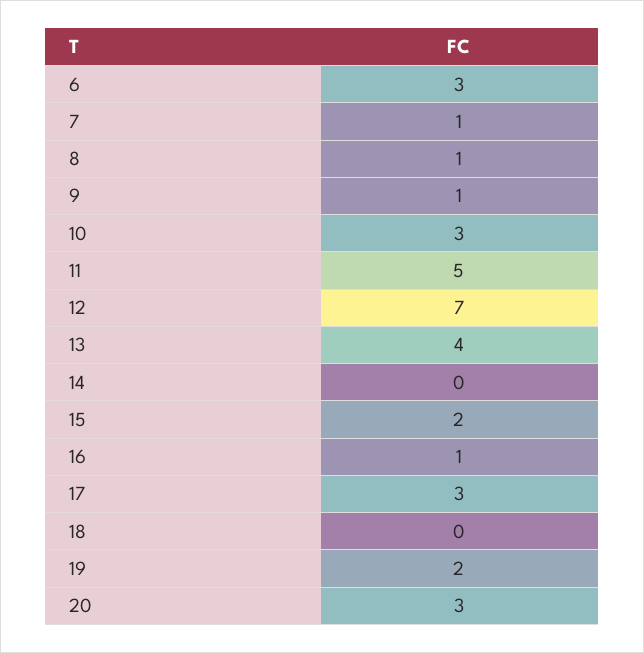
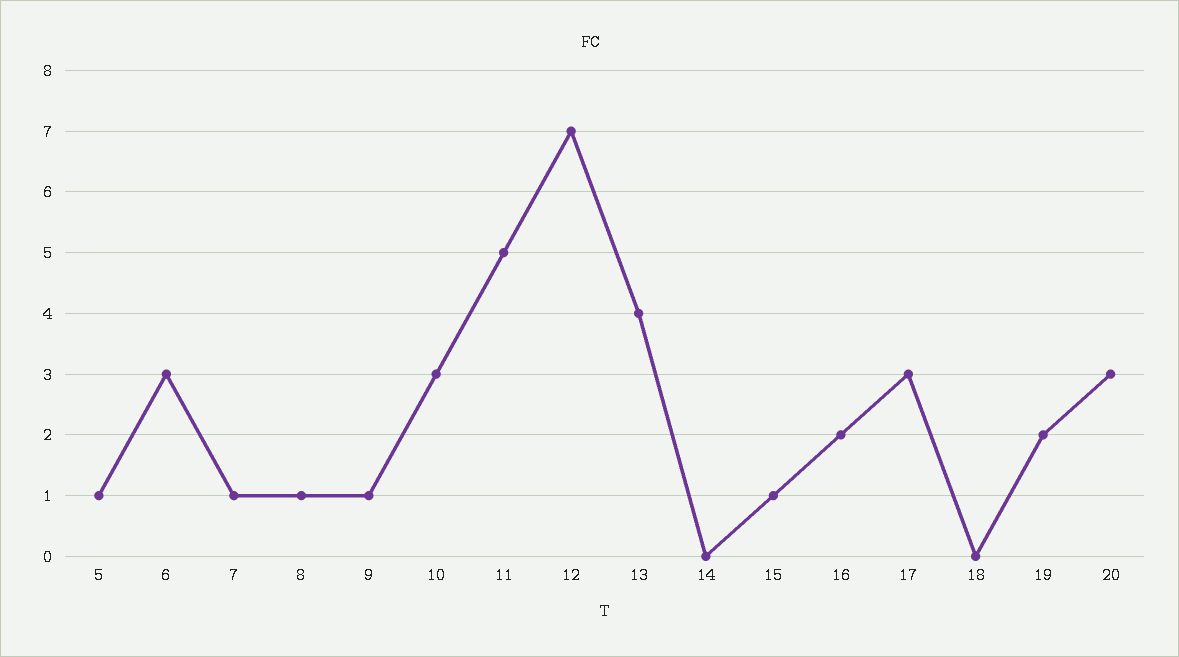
15: 2 -> 1
16: 1 -> 2
5: none -> 1

